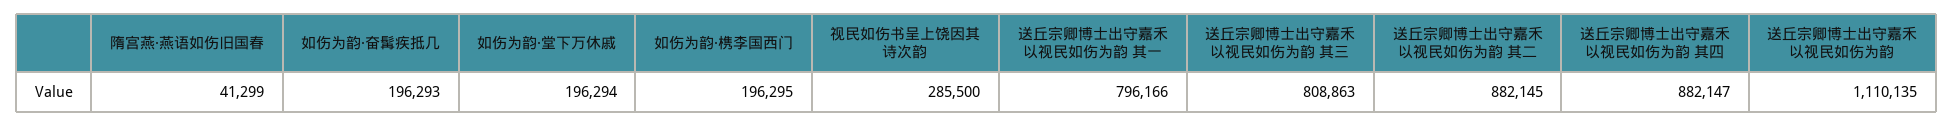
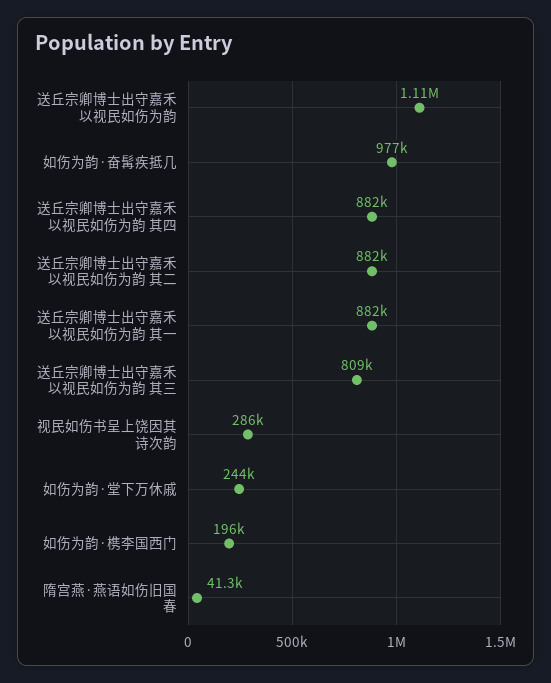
如伤为韵·奋髯疾抵几: 196293 -> 977000
如伤为韵·堂下万休戚: 196294 -> 244000
送丘宗卿博士出守嘉禾以视民如伤为韵 其一: 796166 -> 882000

